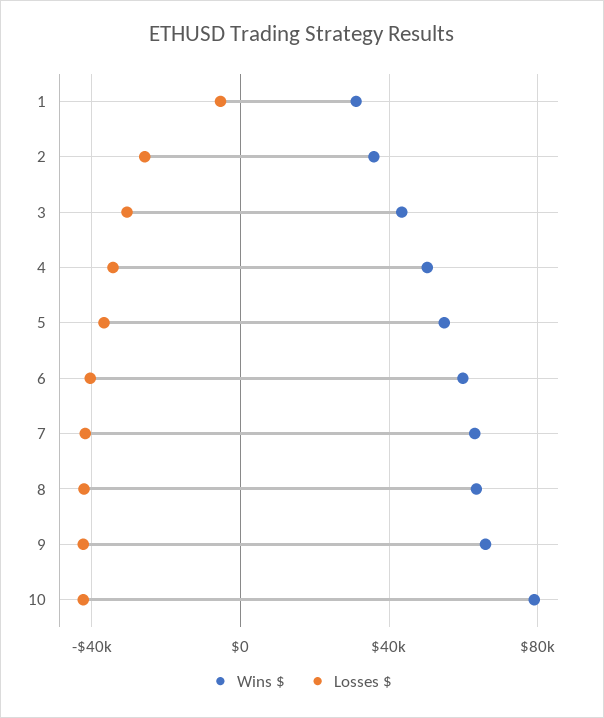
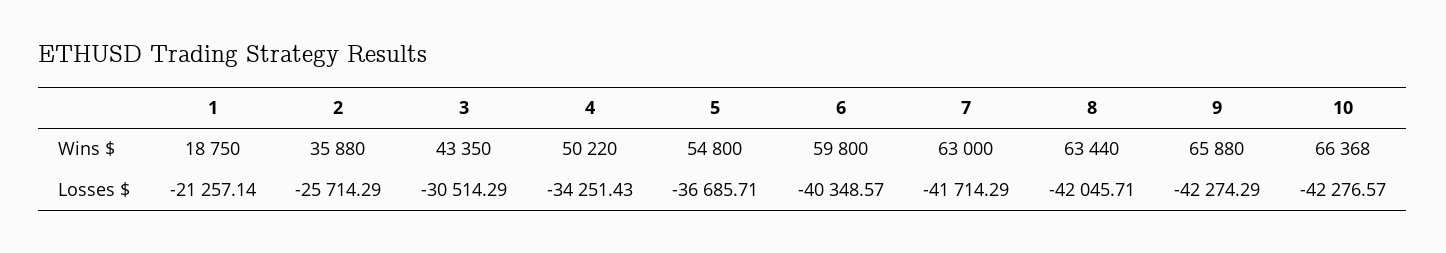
Wins $, 1: 30000 -> 18750
Losses $, 1: -5000 -> -21257.14
Wins $, 10: 80000 -> 66368

